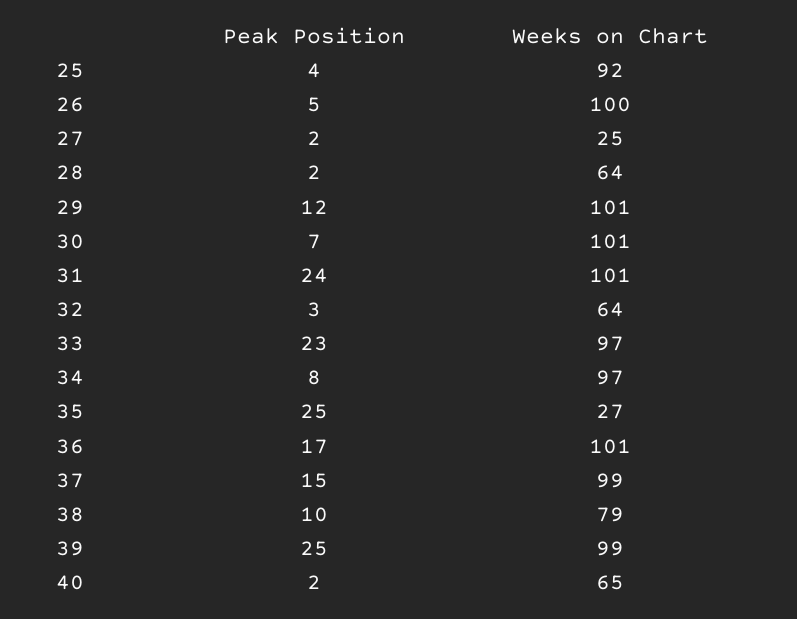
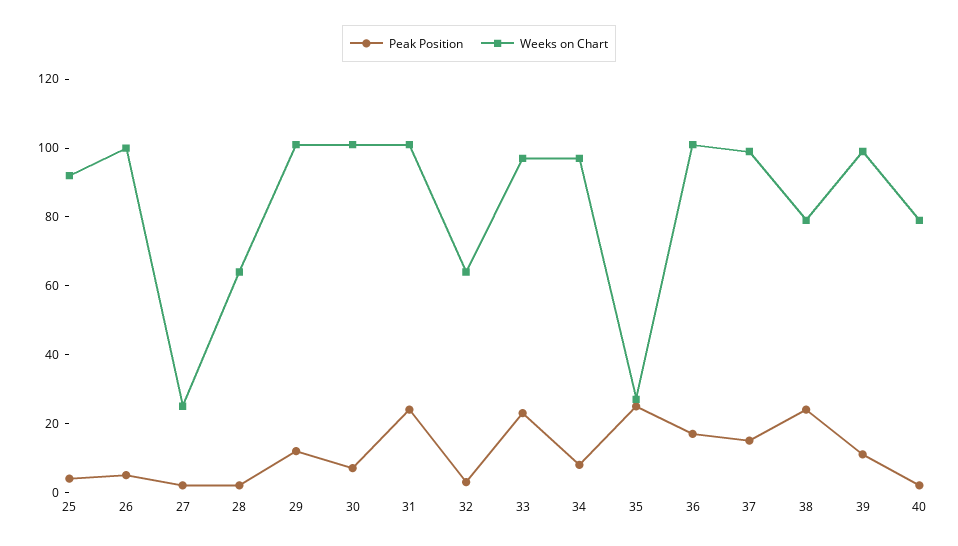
Peak Position, 38: 10 -> 25
Peak Position, 39: 25 -> 10
Weeks on Chart, 40: 65 -> 80

